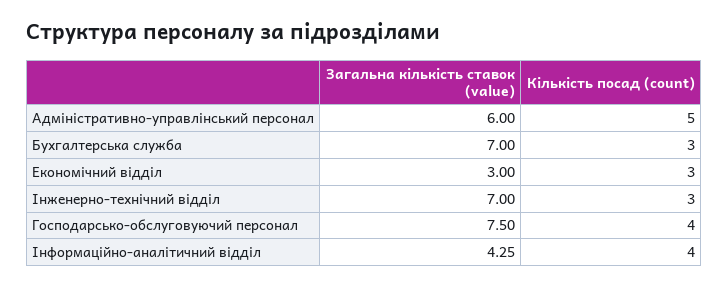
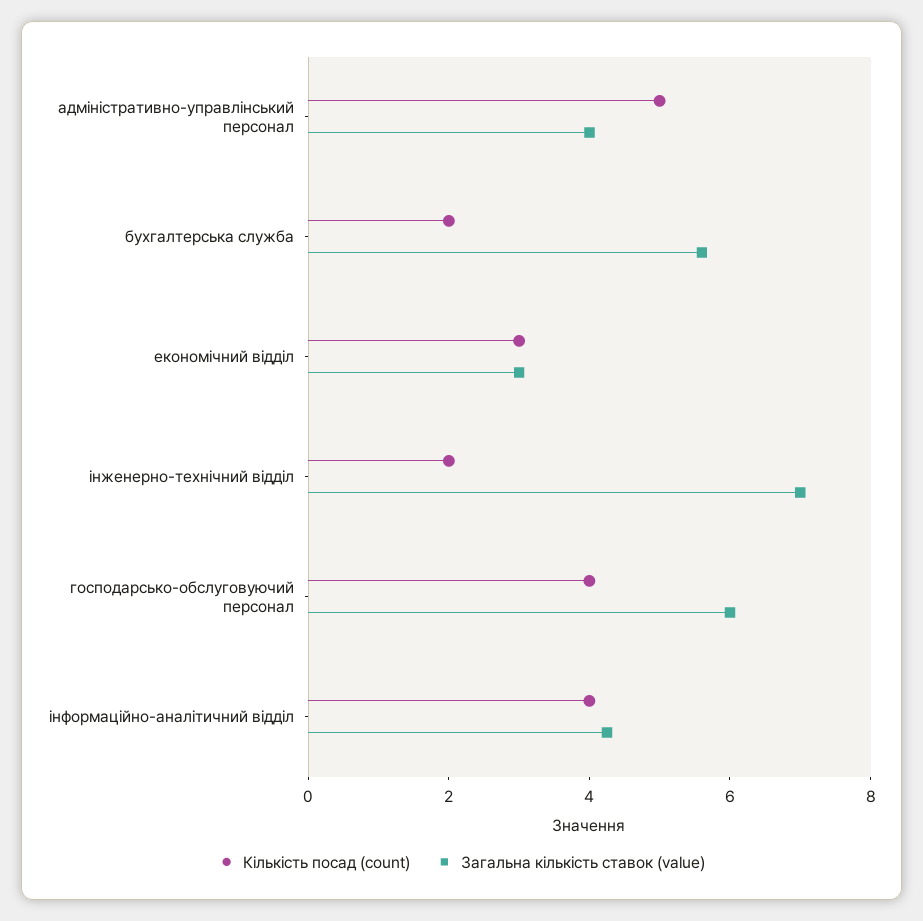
Загальна кількість ставок (value), Адміністративно-управлінський персонал: 6 -> 4
Загальна кількість ставок (value), Бухгалтерська служба: 7 -> 5.5
Кількість посад (count), Бухгалтерська служба: 3 -> 2
Кількість посад (count), Інженерно-технічний відділ: 3 -> 2
Загальна кількість ставок (value), Господарсько-обслуговуючий персонал: 7.5 -> 6

